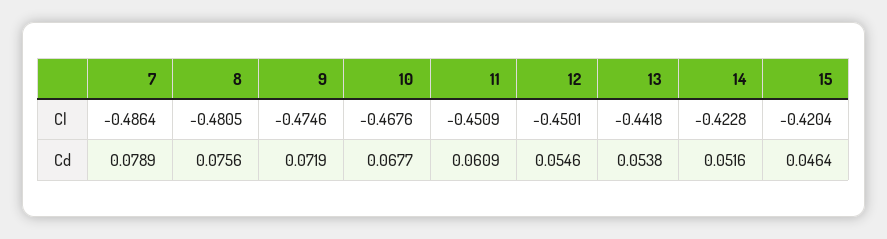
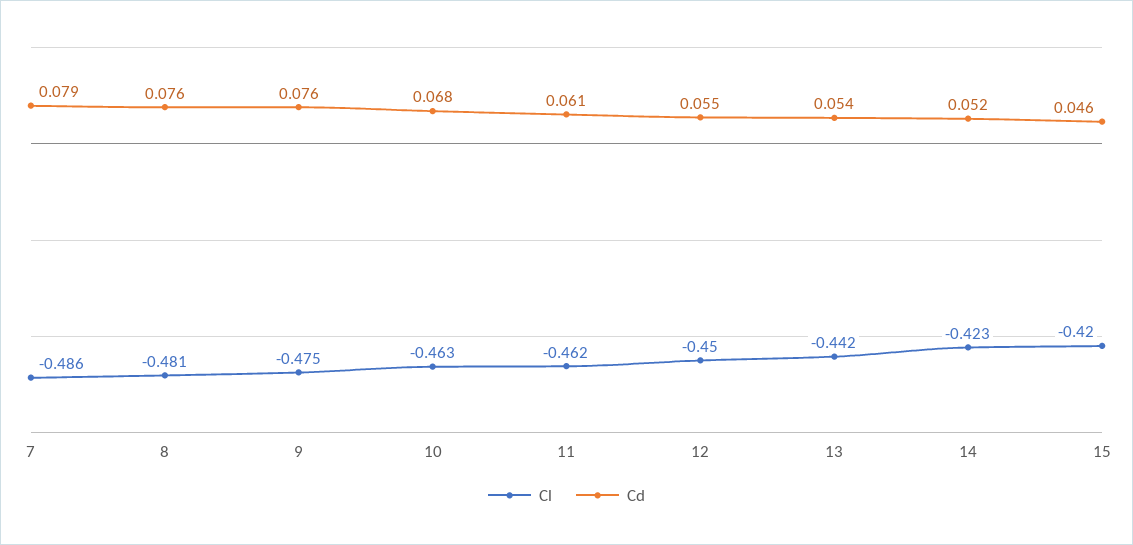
Cl, 10: -0.4676 -> -0.463
Cl, 11: -0.4509 -> -0.462
Cd, 9: 0.0719 -> 0.076

